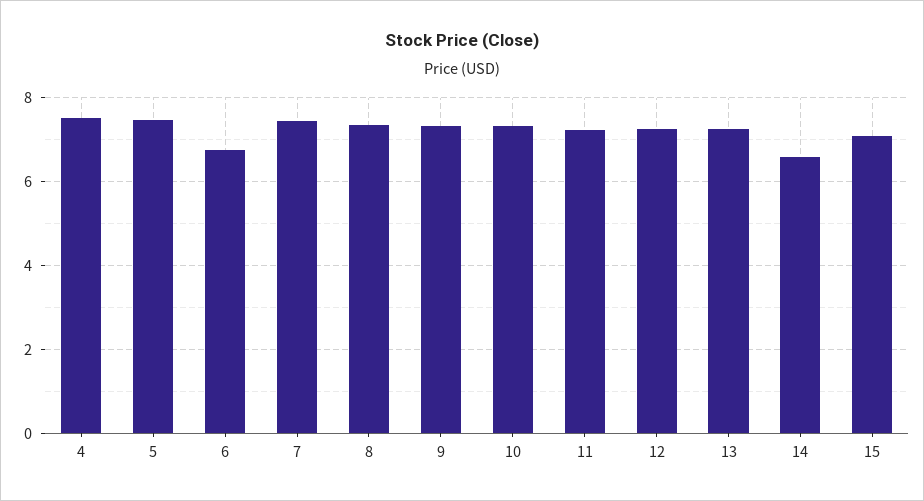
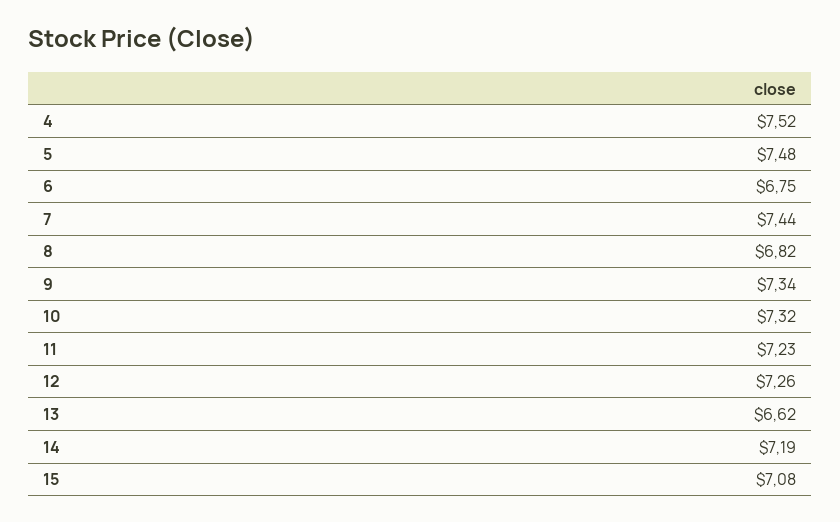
8: 7.4 -> 6.82
13: 7.2 -> 6.62
14: 6.6 -> 7.19

